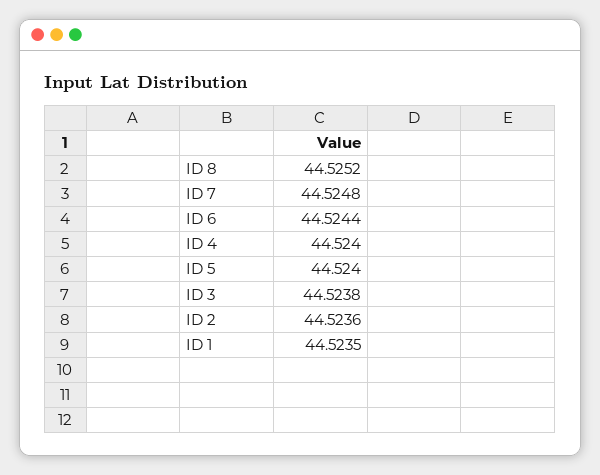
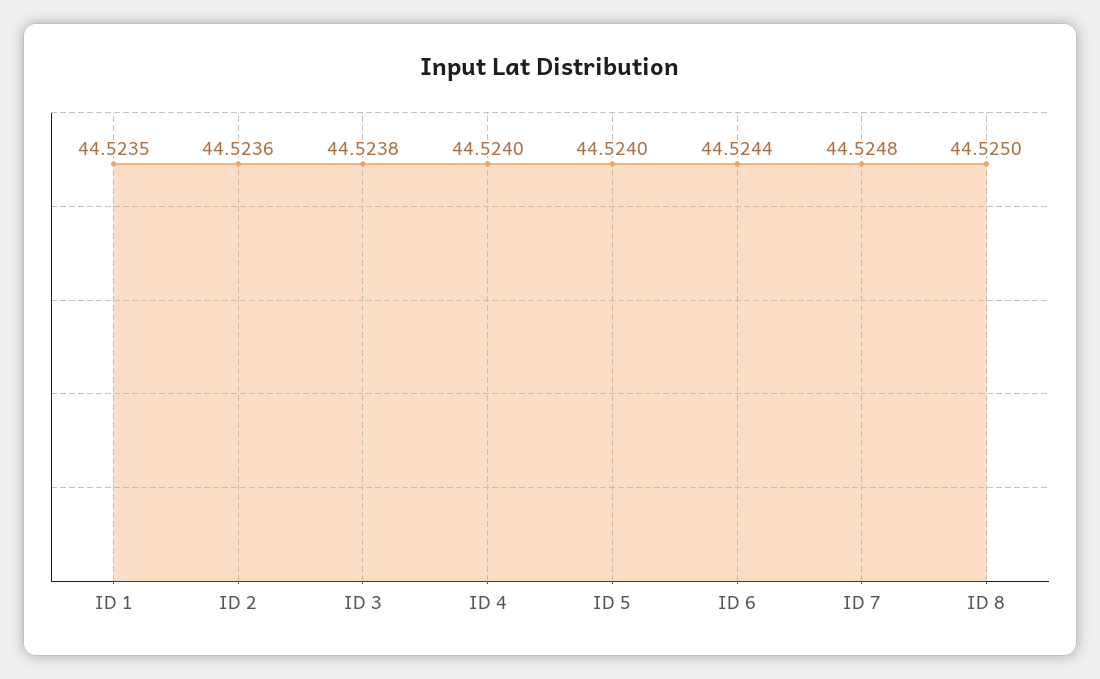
ID 8: 44.5252 -> 44.525

